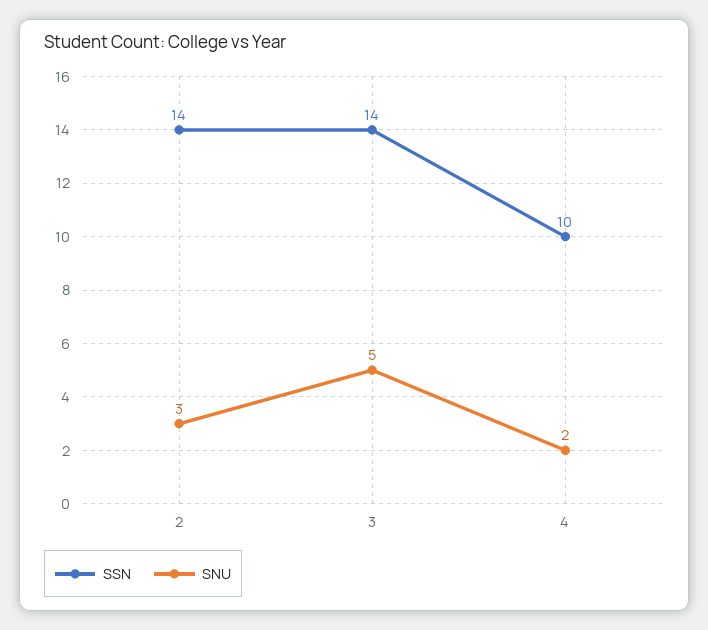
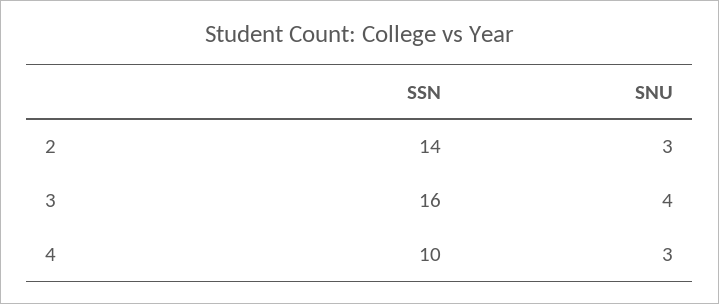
SSN, 3: 14 -> 16
SNU, 3: 5 -> 4
SNU, 4: 2 -> 3

